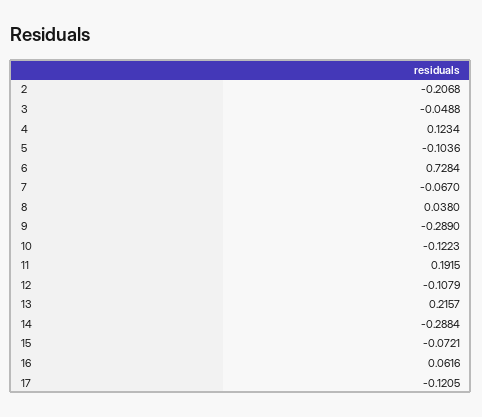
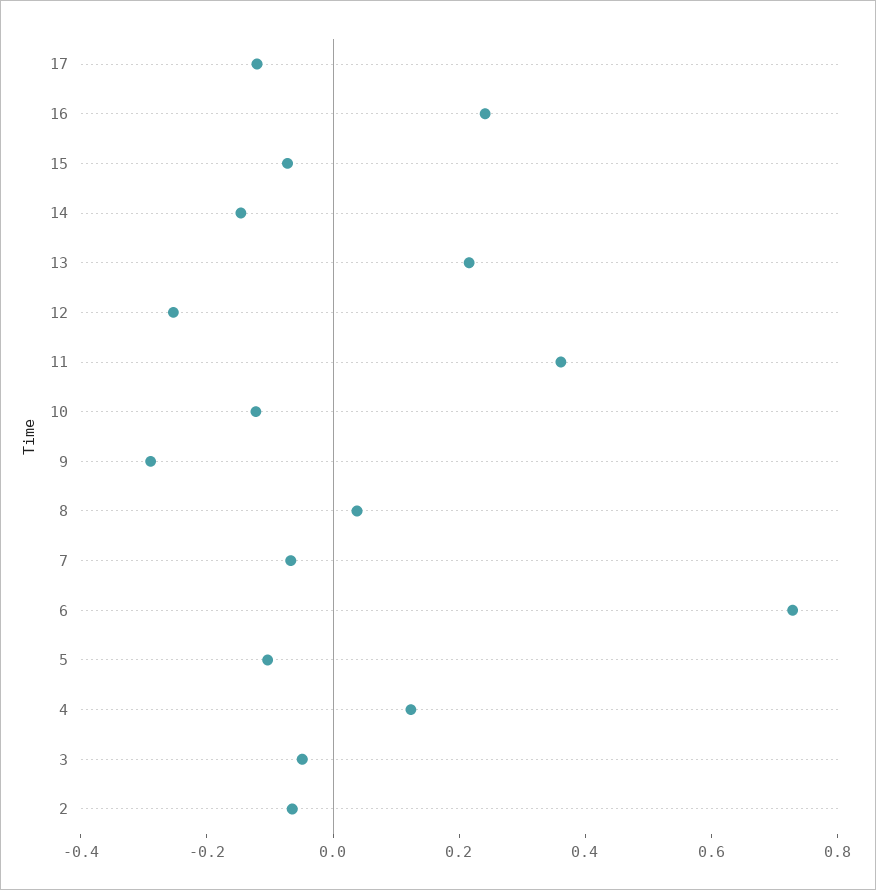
2: -0.2068 -> -0.05
11: 0.1915 -> 0.35
12: -0.1079 -> -0.25
14: -0.2884 -> -0.15
16: 0.0616 -> 0.25

